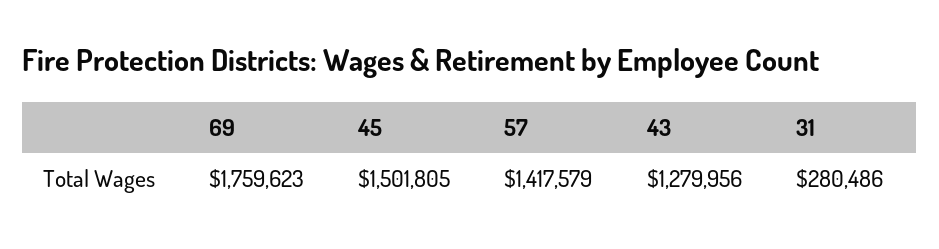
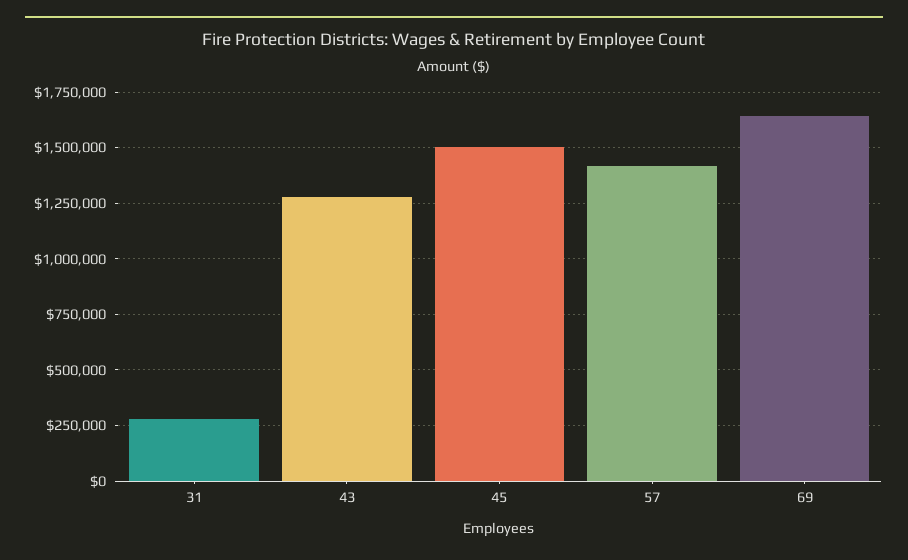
69: 1759623 -> 1650000

